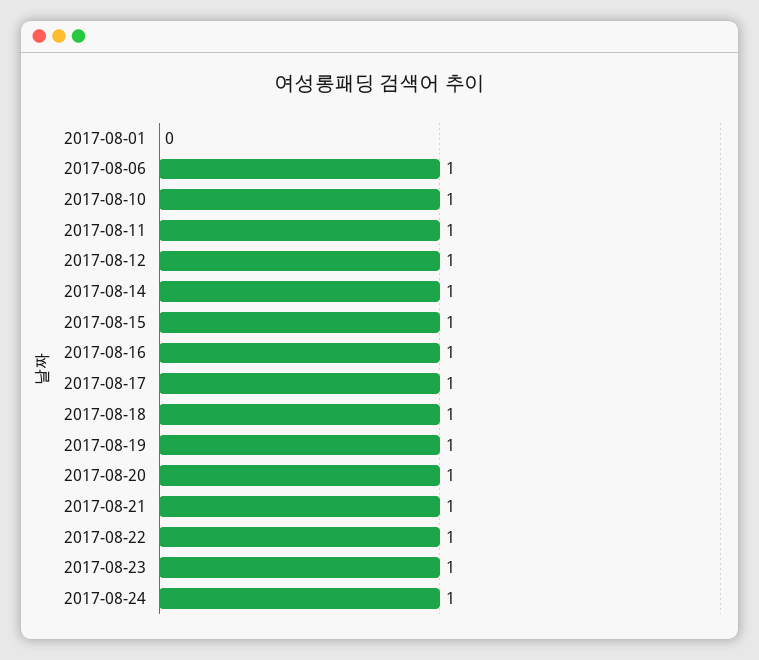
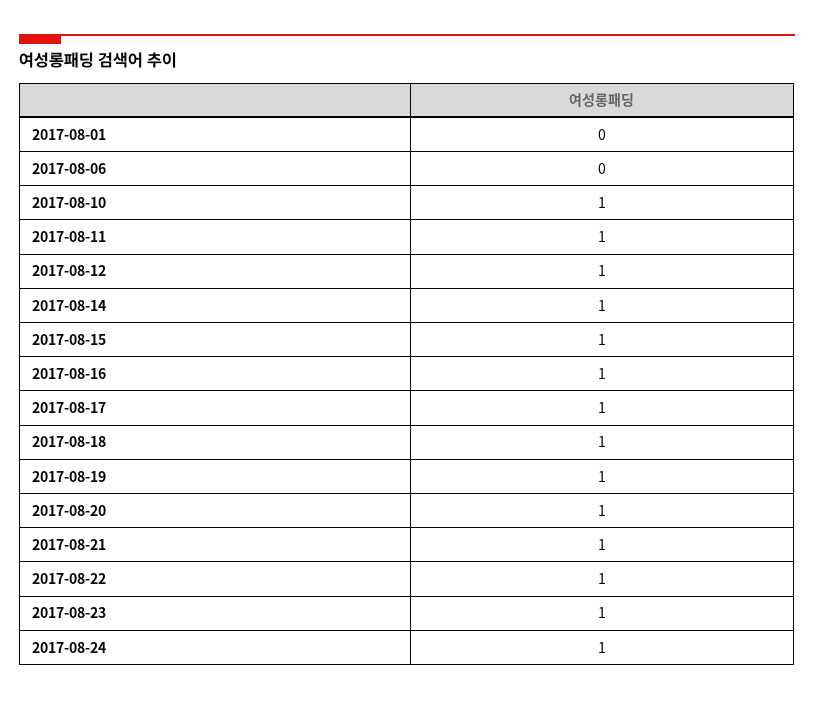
2017-08-06: 1 -> 0

